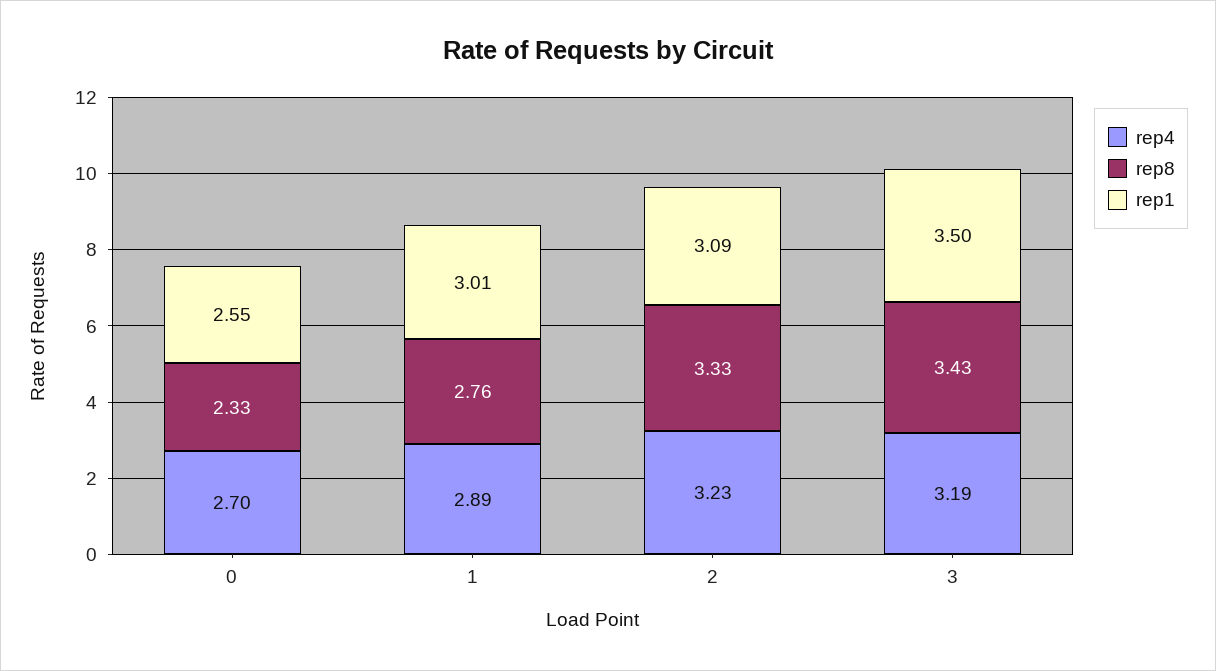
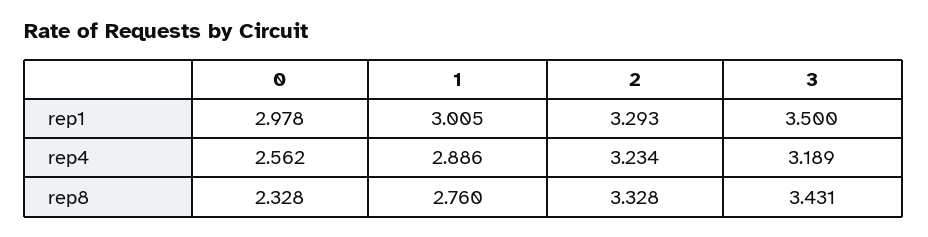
rep4, 0: 2.7 -> 2.562
rep1, 0: 2.55 -> 2.978
rep1, 2: 3.09 -> 3.293

